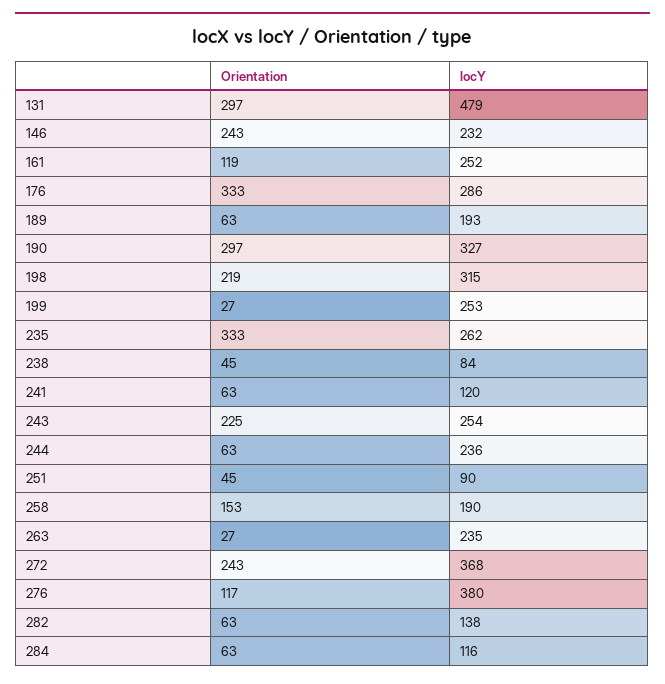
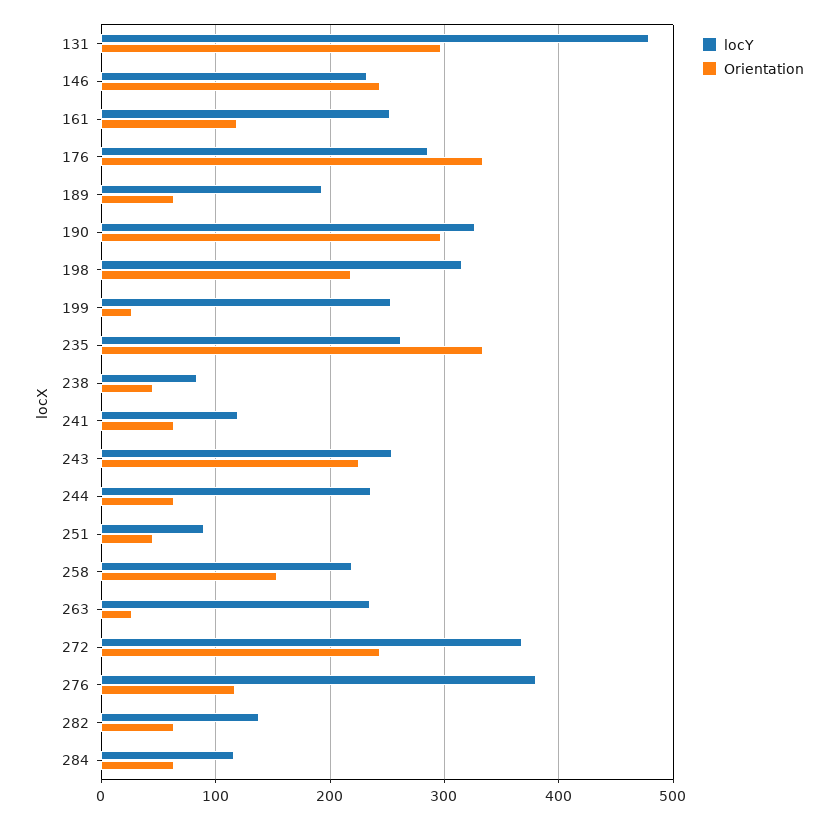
locY, 258: 190 -> 220

